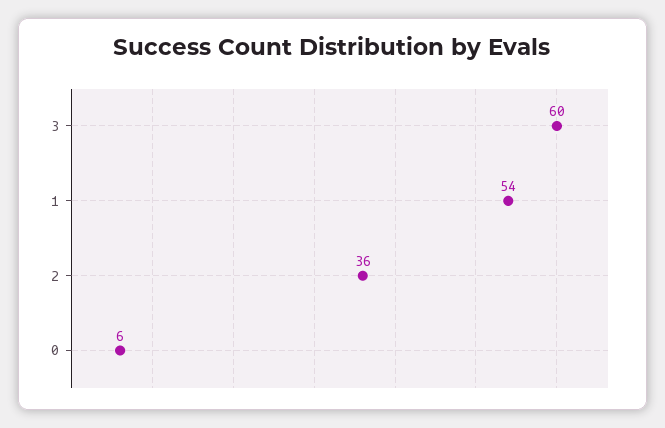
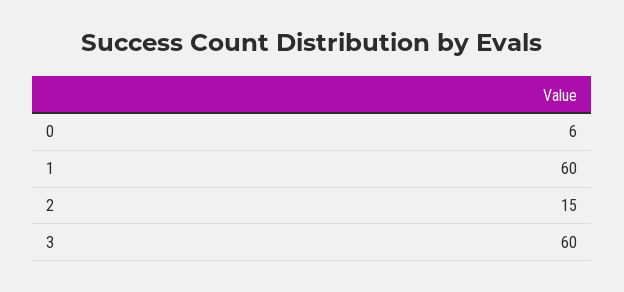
1: 54 -> 60
2: 36 -> 15

